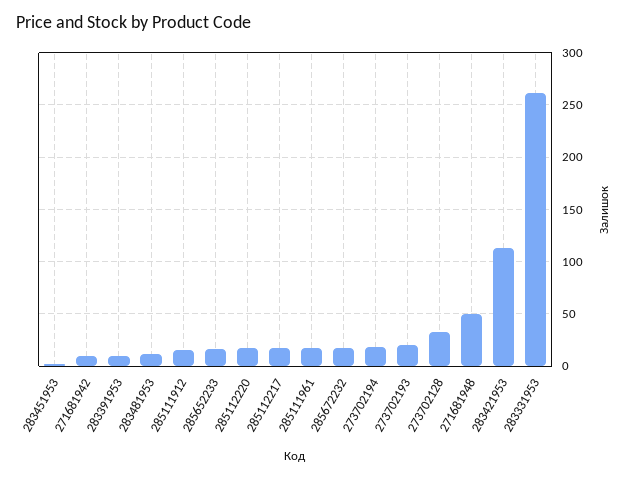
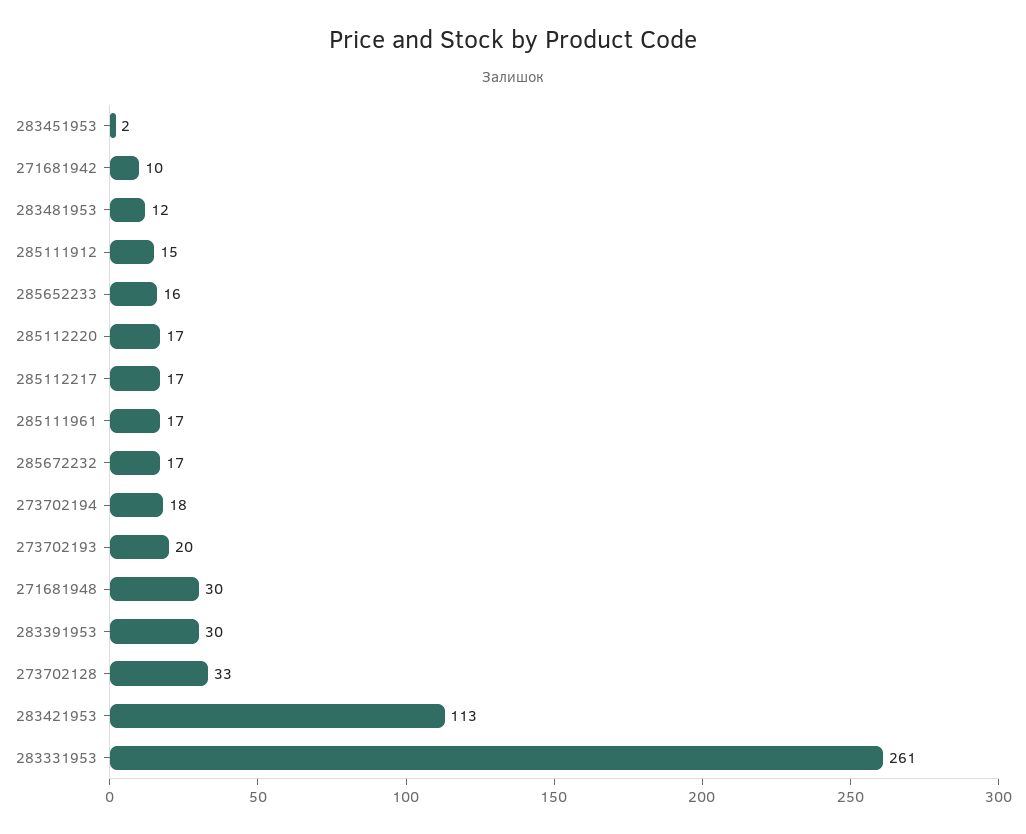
283391953: 10 -> 30
271681948: 50 -> 30

